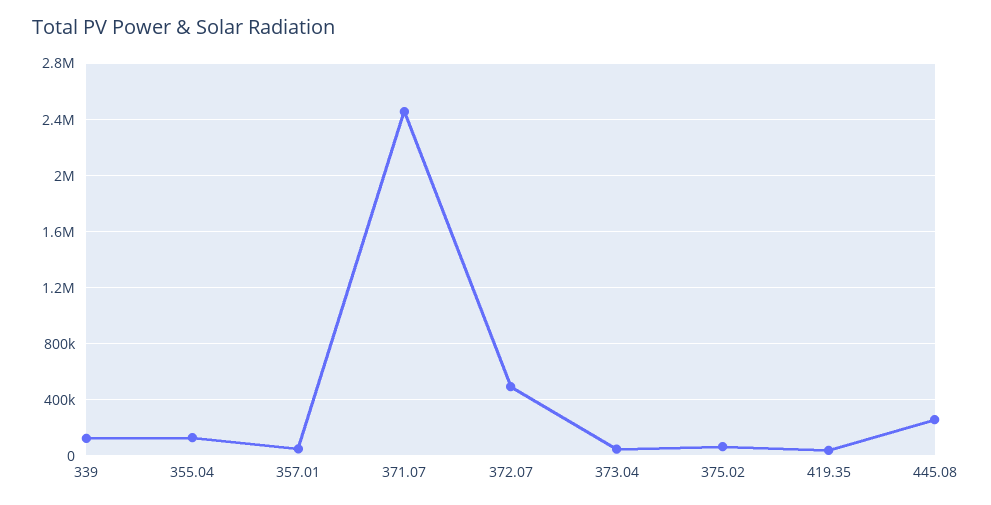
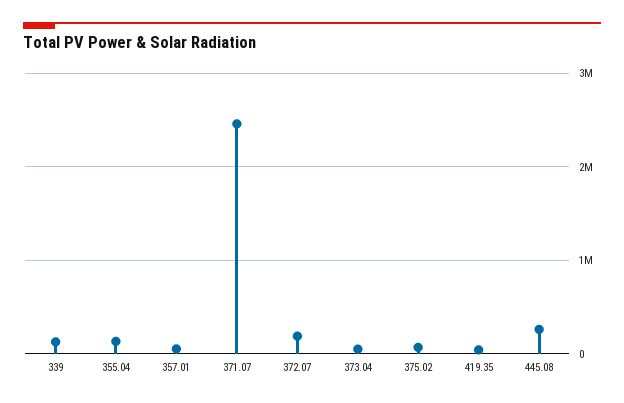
372.07: 500000 -> 200000

